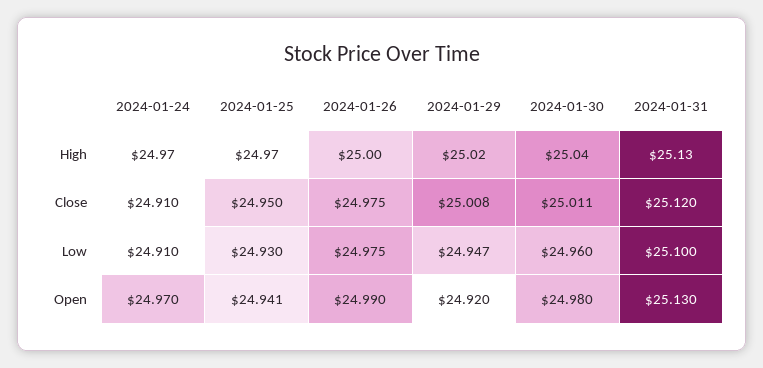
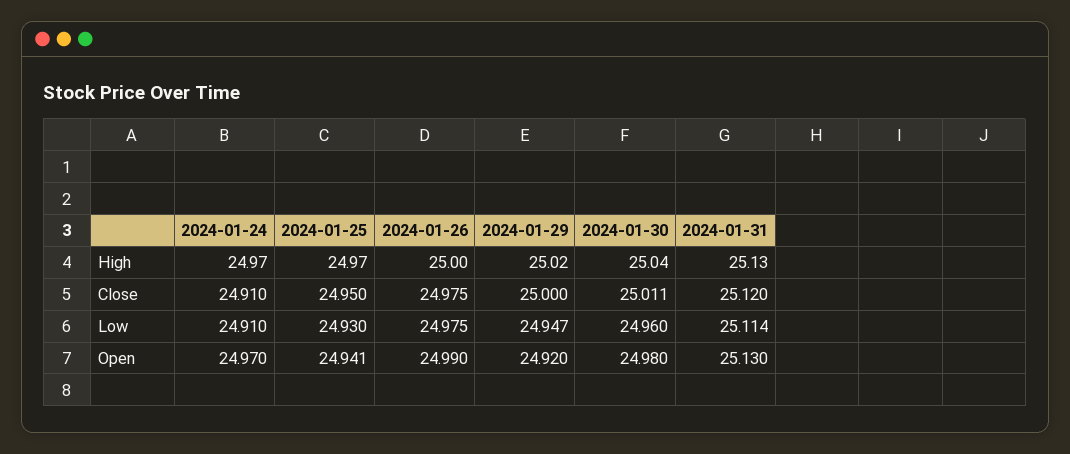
2024-01-29, Close: 25.008 -> 25
2024-01-31, Low: 25.1 -> 25.114

